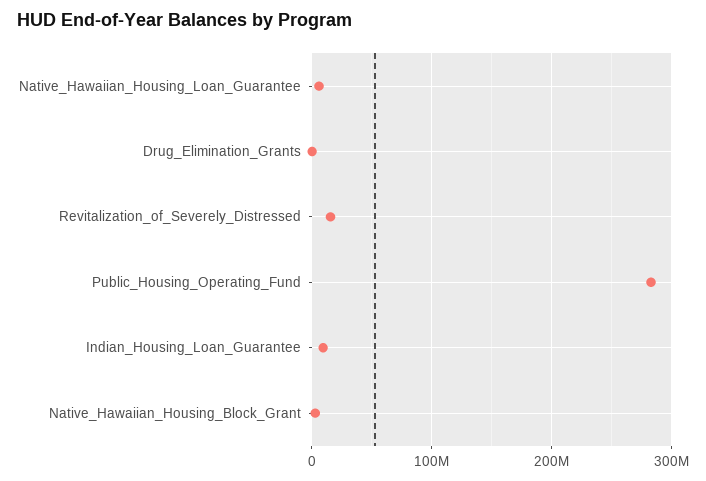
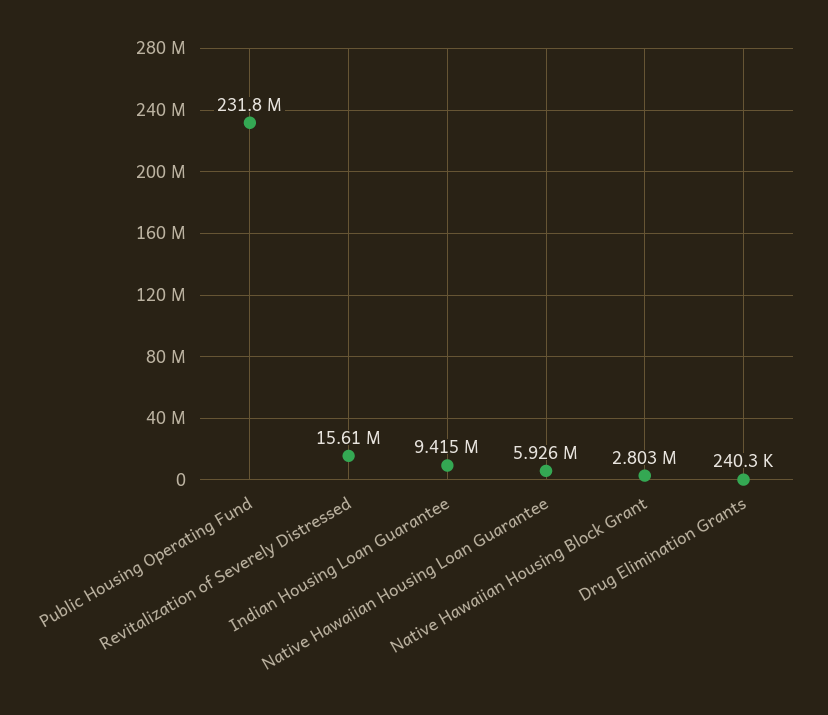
Public_Housing_Operating_Fund: 280000000 -> 231800000

